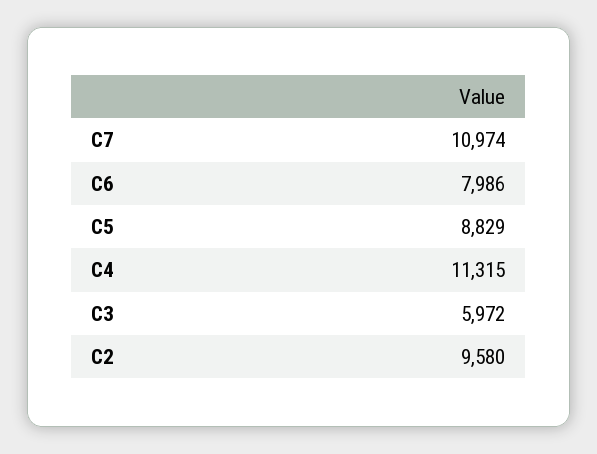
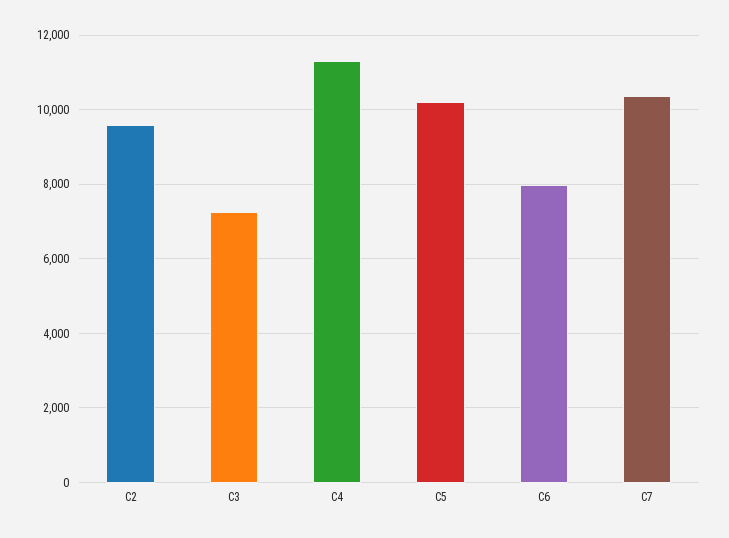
C7: 10974 -> 10400
C5: 8829 -> 10200
C3: 5972 -> 7200

